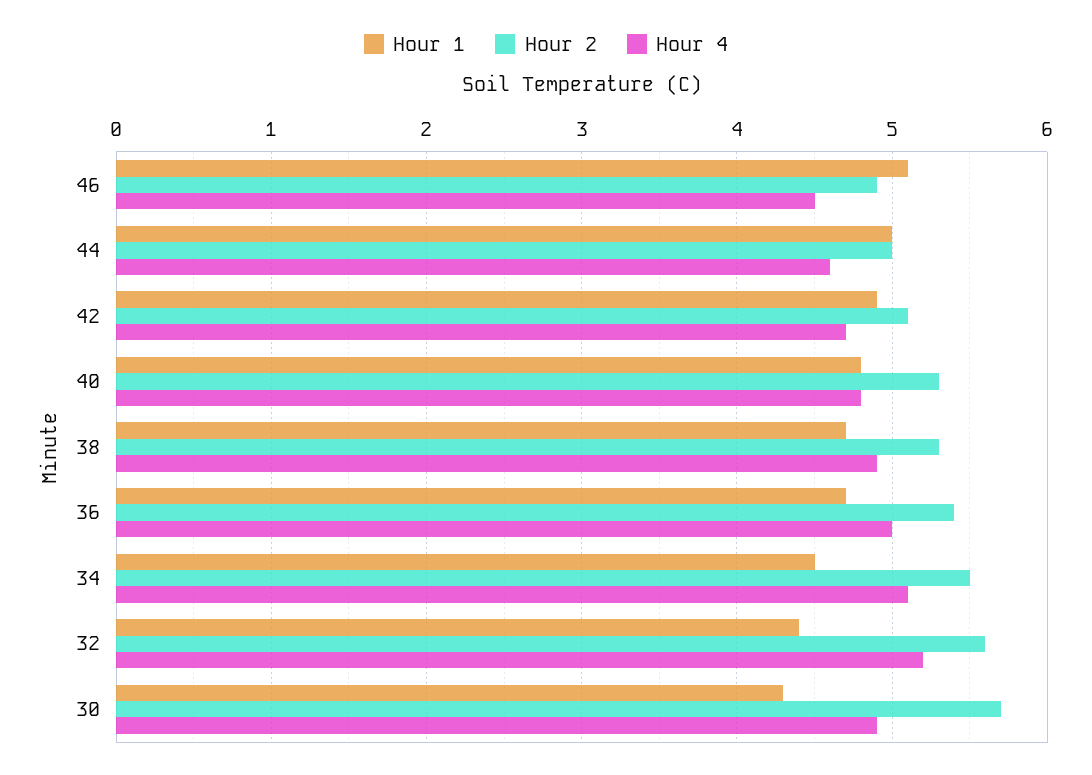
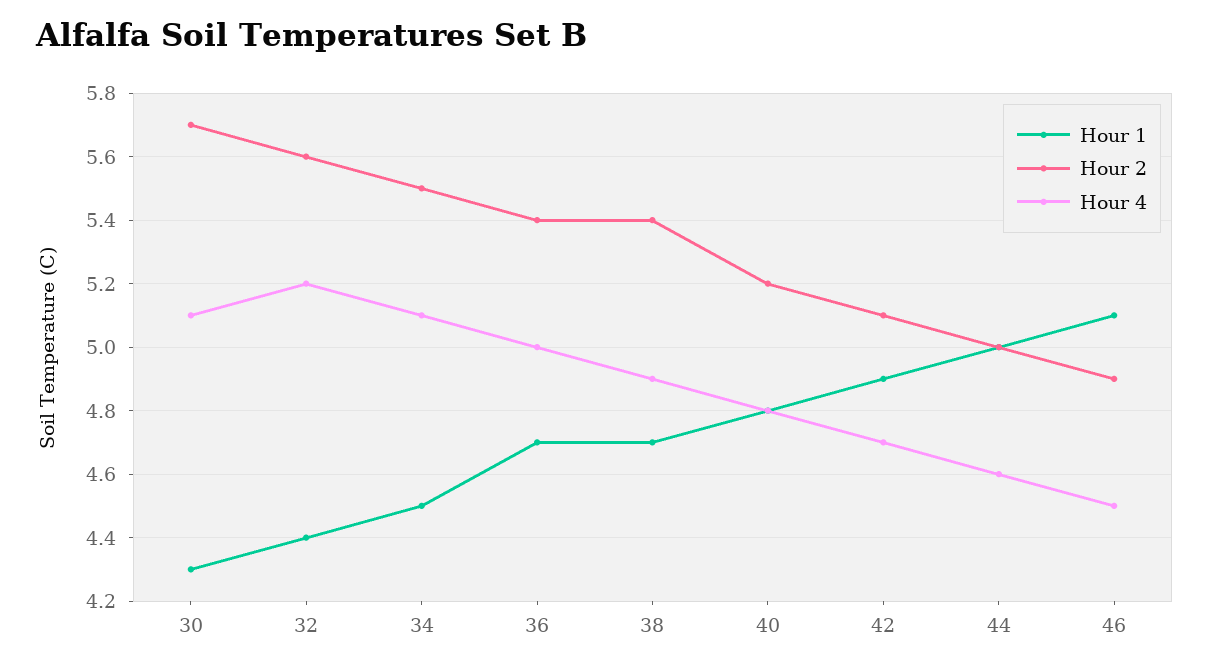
Hour 2, 40: 5.3 -> 5.2
Hour 2, 38: 5.3 -> 5.4
Hour 4, 30: 4.9 -> 5.1

